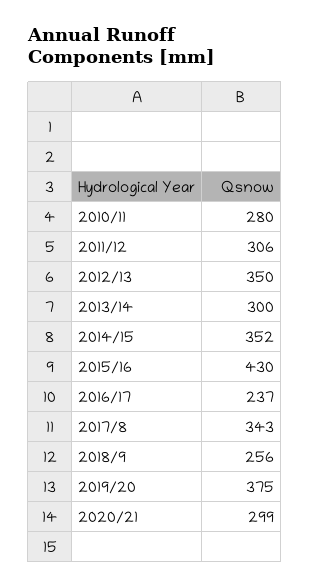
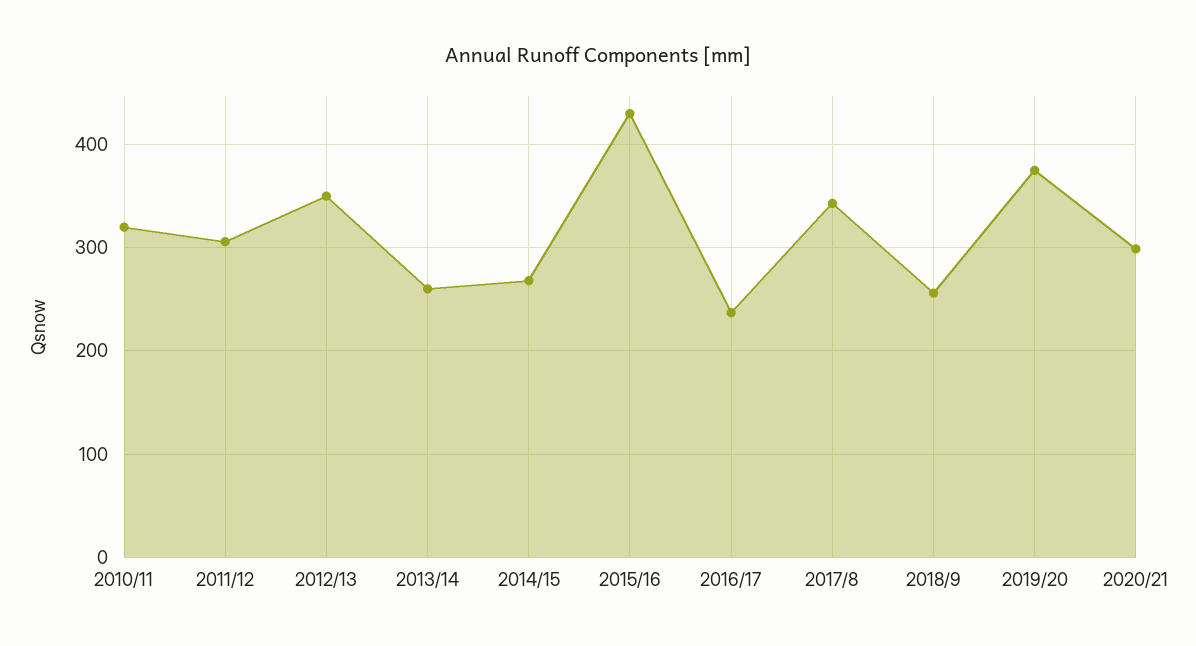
2010/11: 280 -> 320
2013/14: 300 -> 260
2014/15: 352 -> 270

